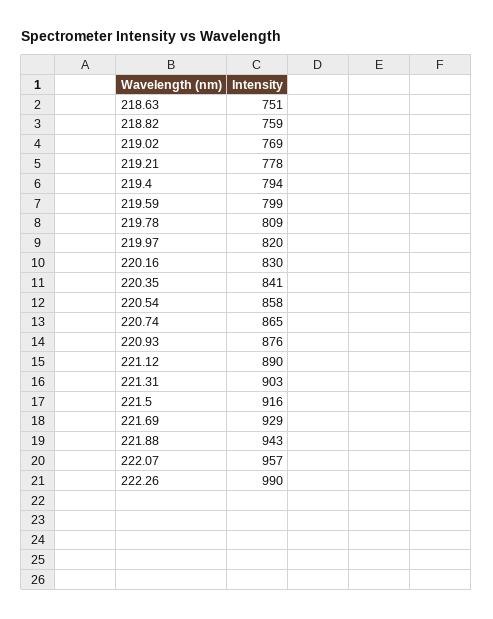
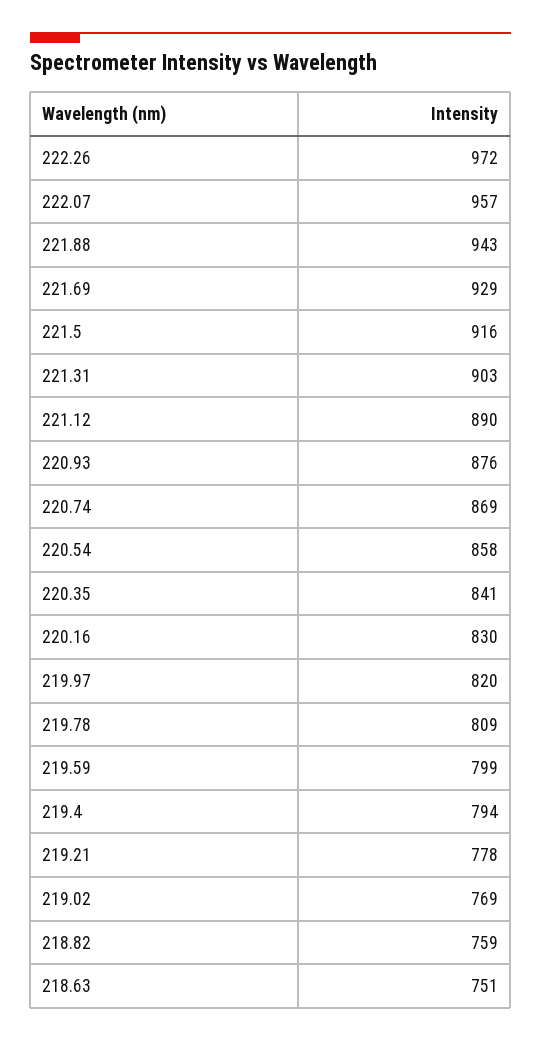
220.74: 865 -> 869
222.26: 990 -> 972

